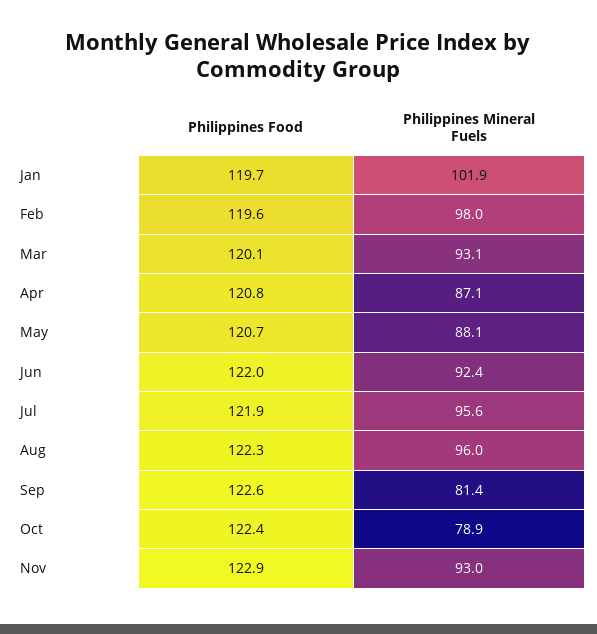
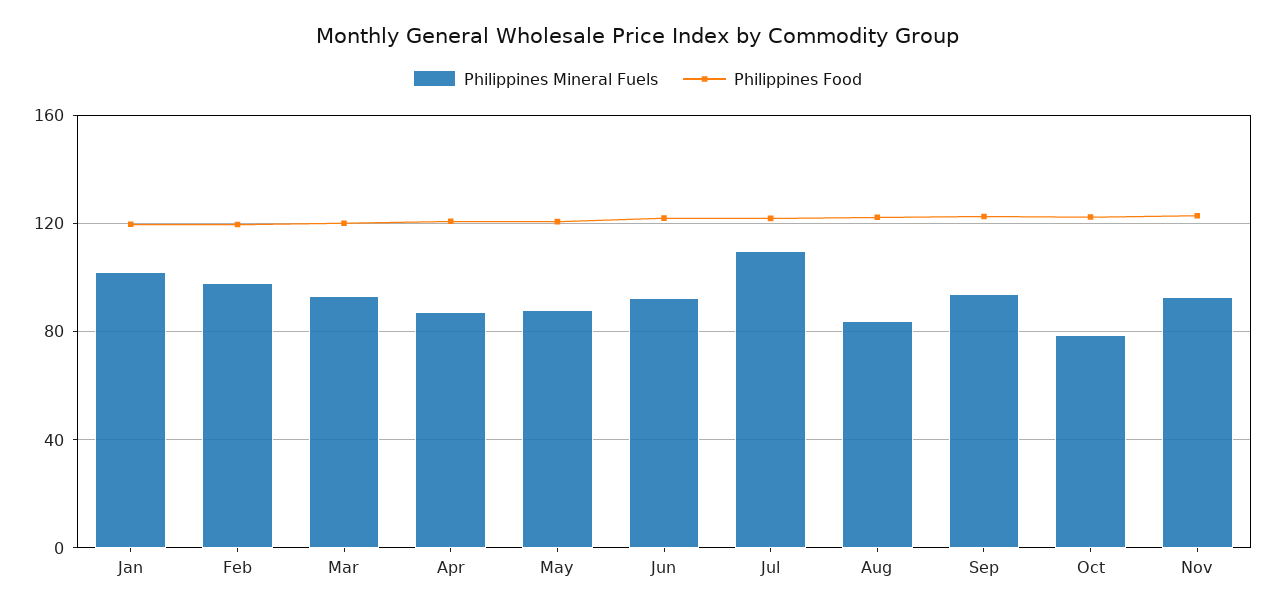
Philippines Mineral Fuels, Jul: 95.6 -> 110
Philippines Mineral Fuels, Aug: 96 -> 85
Philippines Mineral Fuels, Sep: 81.4 -> 95

